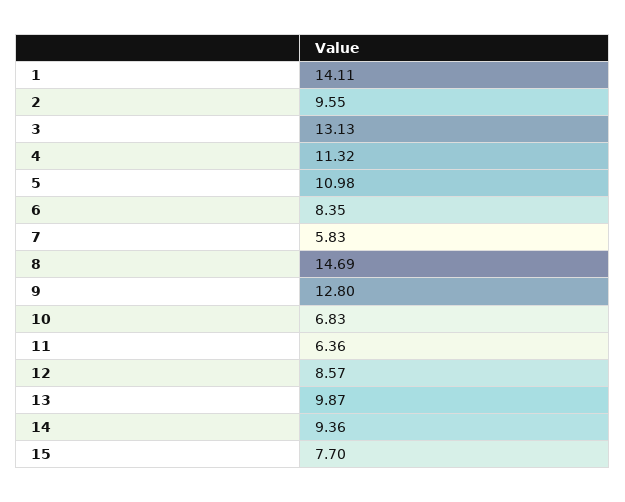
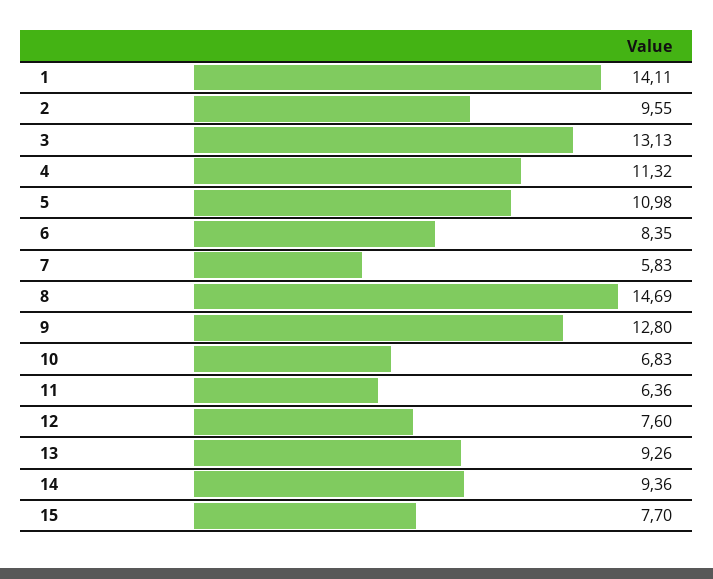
12: 8.57 -> 7.6
13: 9.87 -> 9.26

